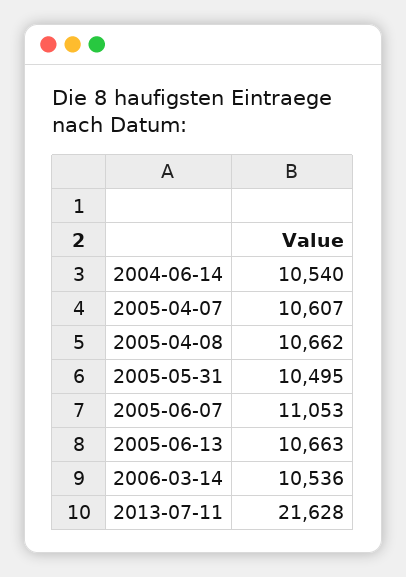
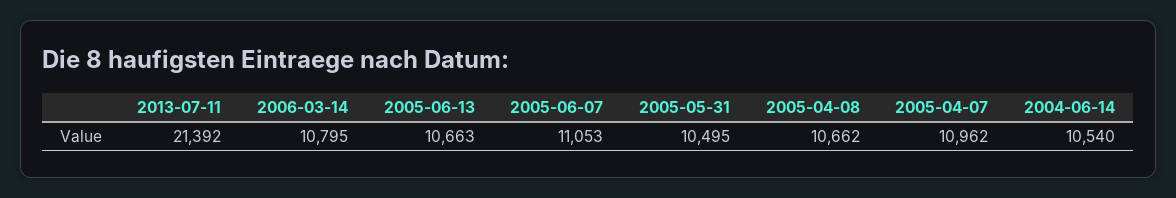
2005-04-07: 10607 -> 10962
2006-03-14: 10536 -> 10795
2013-07-11: 21628 -> 21392

